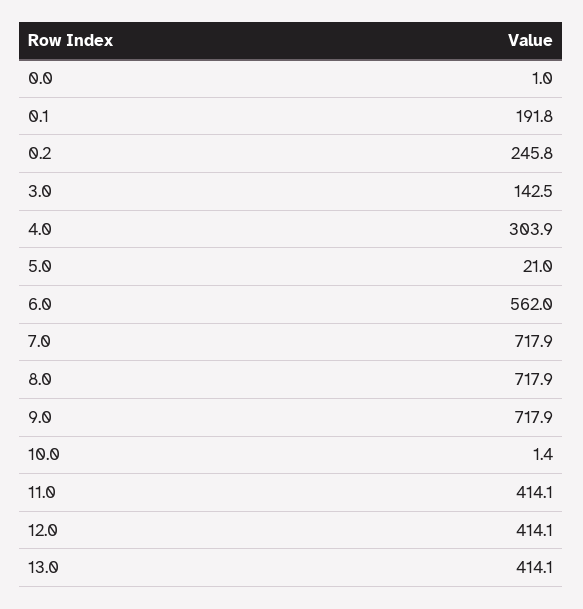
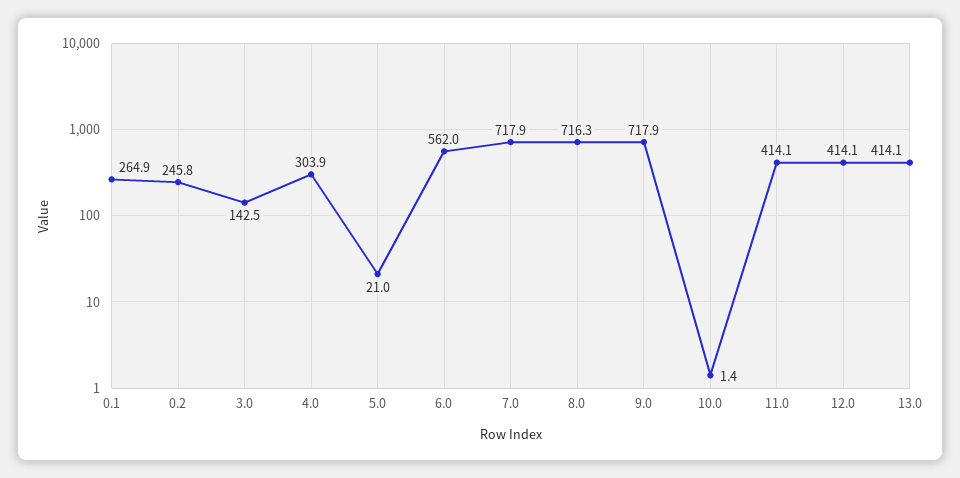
0.0: 1 -> none
0.1: 191.8 -> 264.9
8.0: 717.9 -> 716.3

